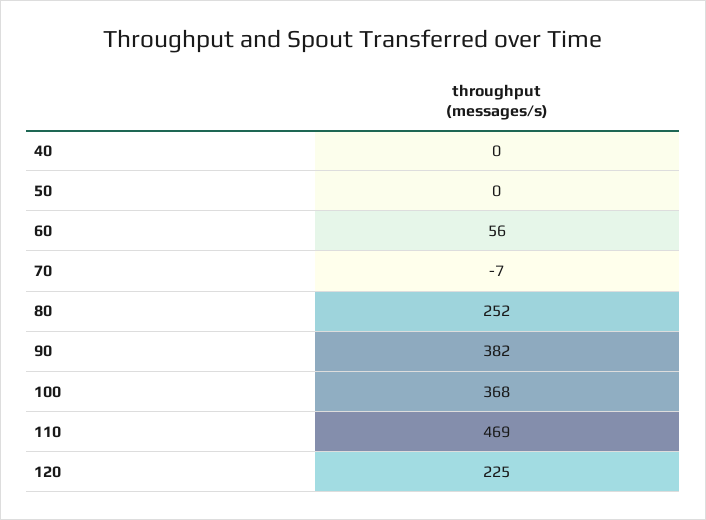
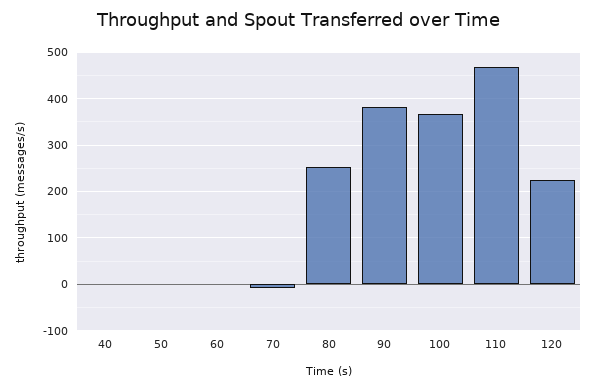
60: 56 -> 0

